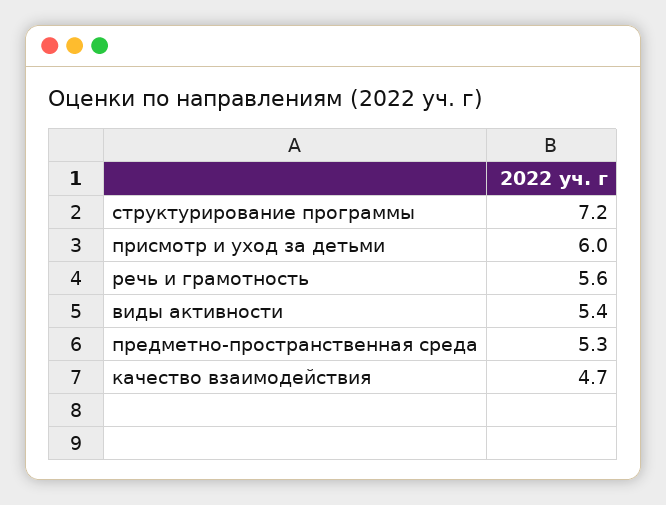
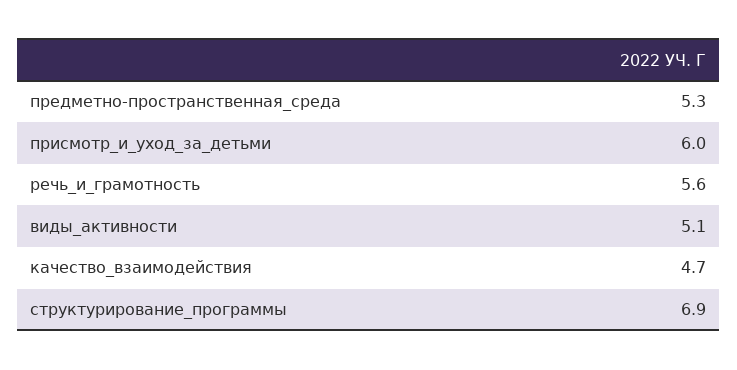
структурирование программы: 7.2 -> 6.9
виды активности: 5.4 -> 5.1

